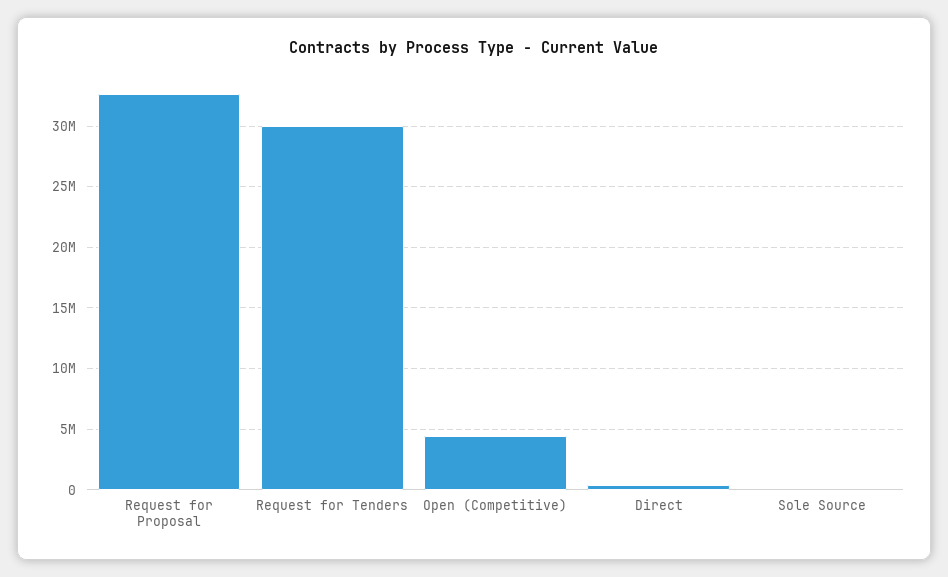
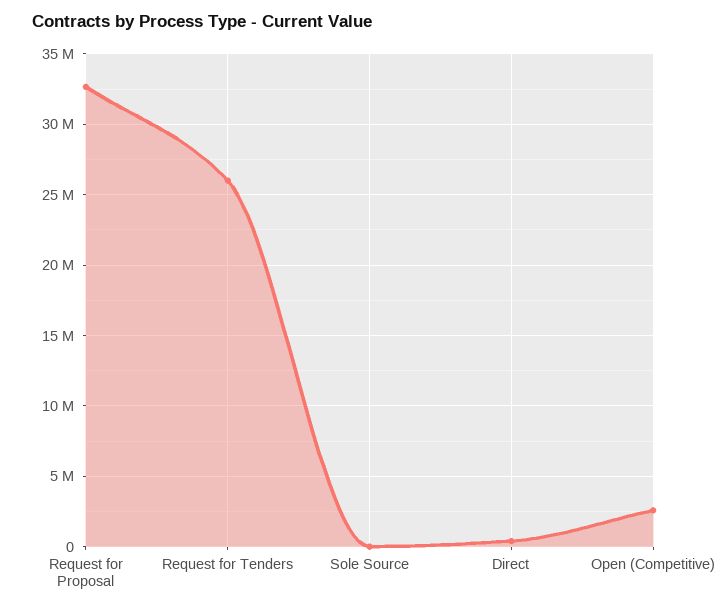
Request for Tenders: 30000000 -> 26000000
Open (Competitive): 4500000 -> 2500000

